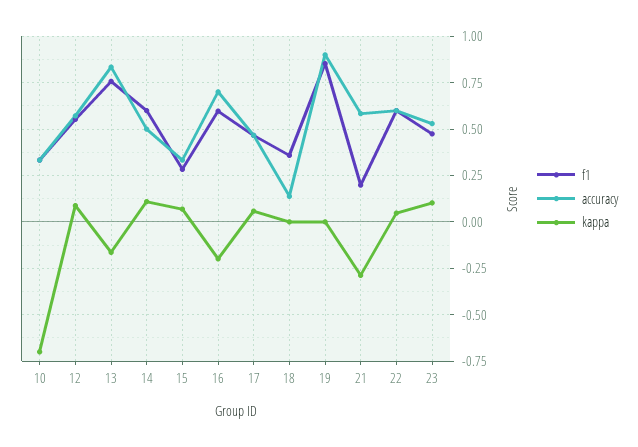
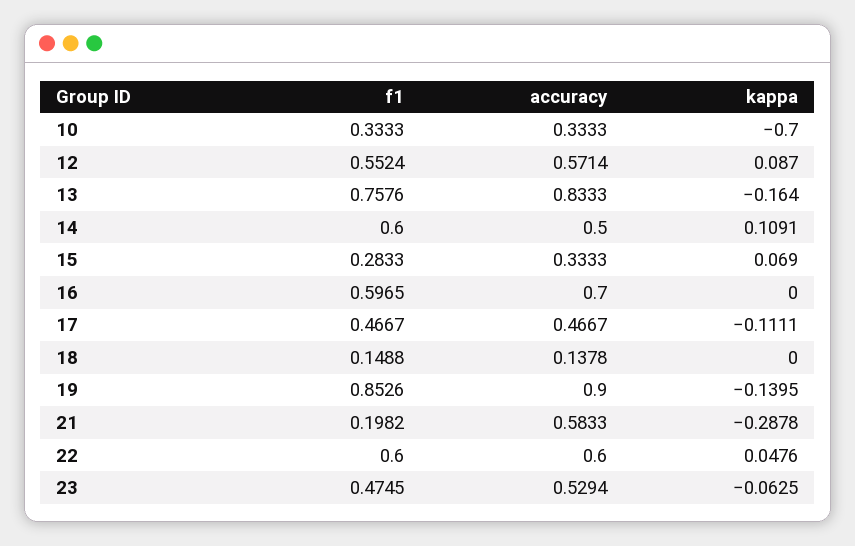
kappa, 16: -0.2 -> 0
kappa, 17: 0.05 -> -0.1111
f1, 18: 0.35 -> 0.1488
kappa, 19: 0 -> -0.1395
kappa, 23: 0.1 -> -0.0625

